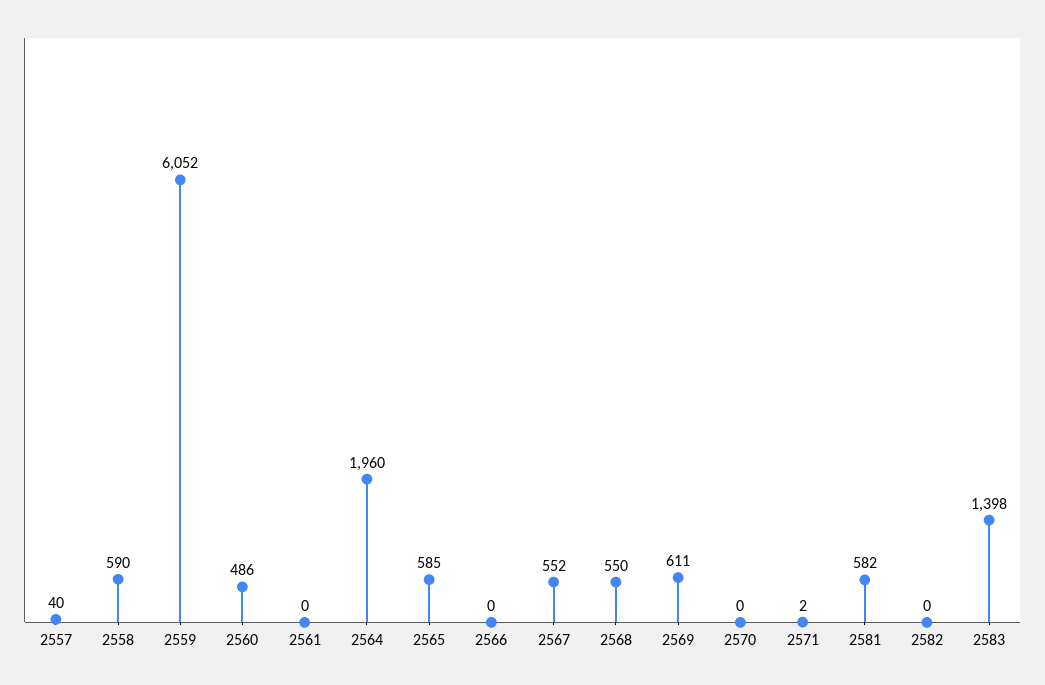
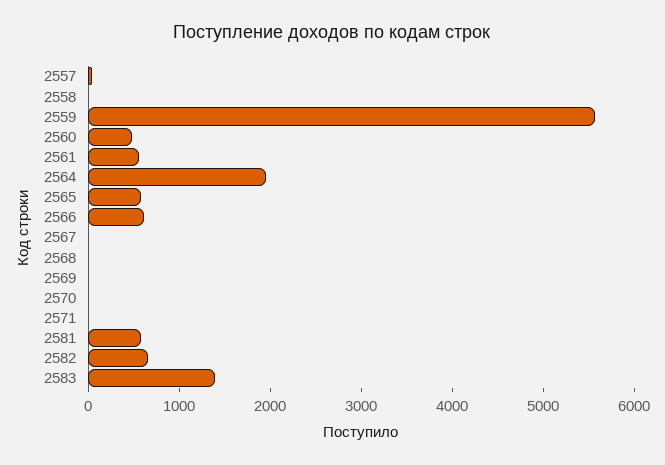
2558: 590 -> 0
2559: 6052 -> 5600
2561: 0 -> 600
2566: 0 -> 600
2567: 552 -> 0
2568: 550 -> 0
2569: 611 -> 0
2582: 0 -> 600

